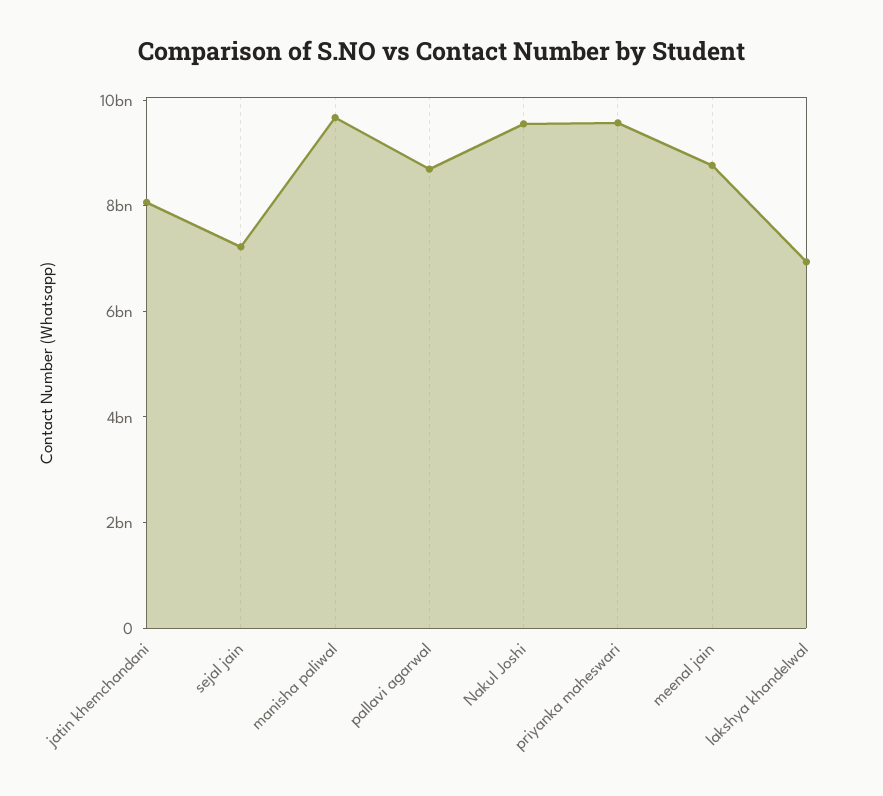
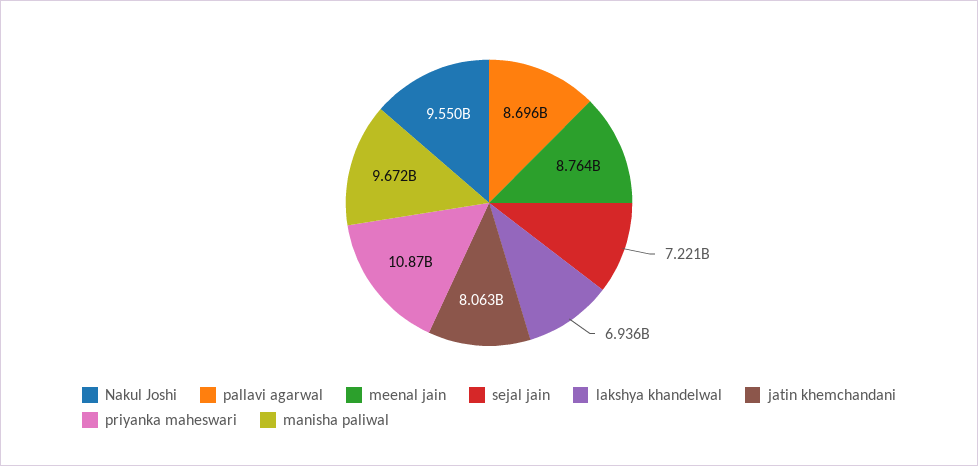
priyanka maheswari: 9500000000 -> 10870000000

